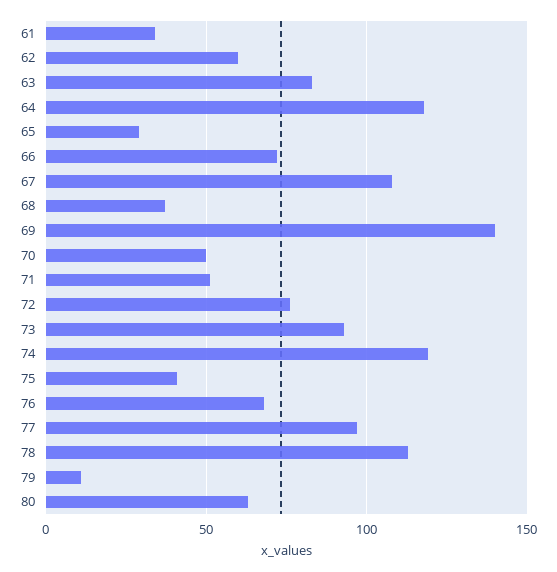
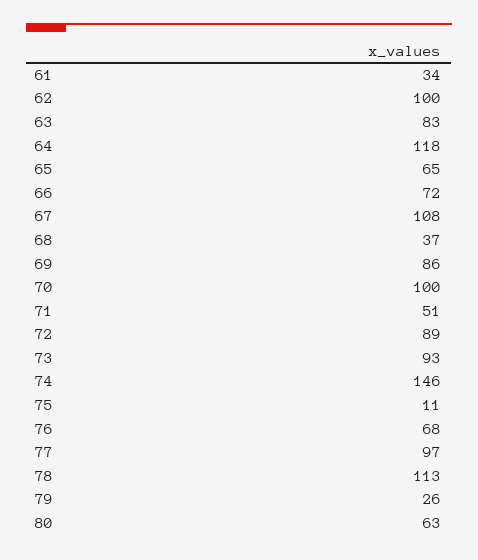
62: 60 -> 100
65: 30 -> 65
69: 140 -> 86
70: 50 -> 100
72: 75 -> 89
74: 120 -> 146
75: 40 -> 11
79: 10 -> 26

